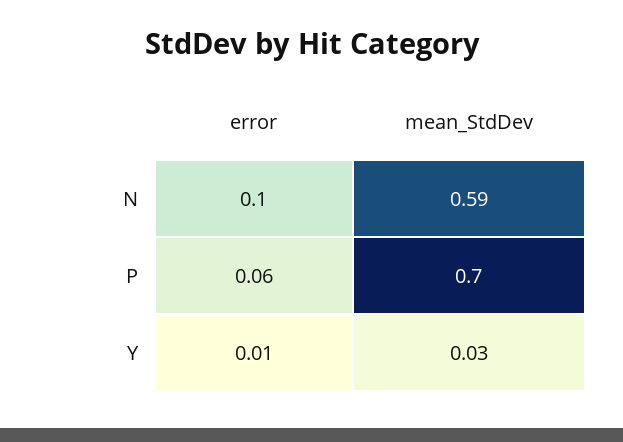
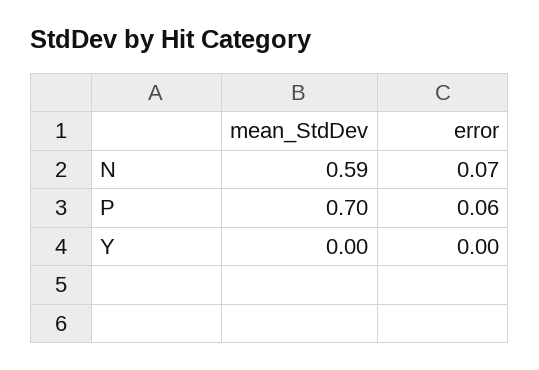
error, N: 0.1 -> 0.07
error, Y: 0.01 -> 0
mean_StdDev, Y: 0.03 -> 0

